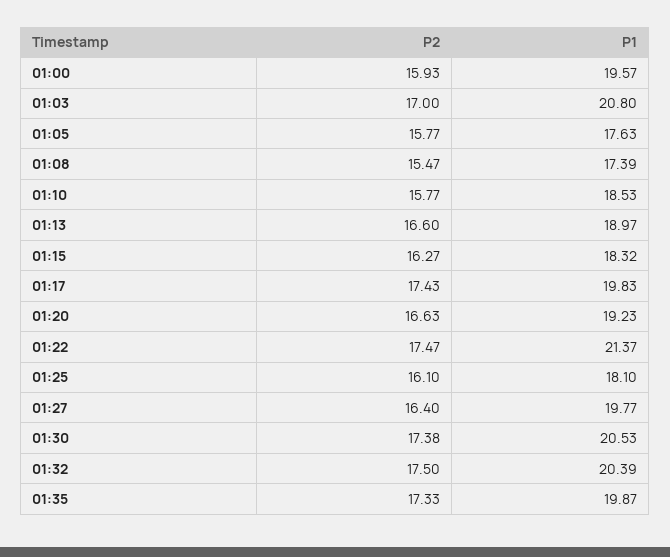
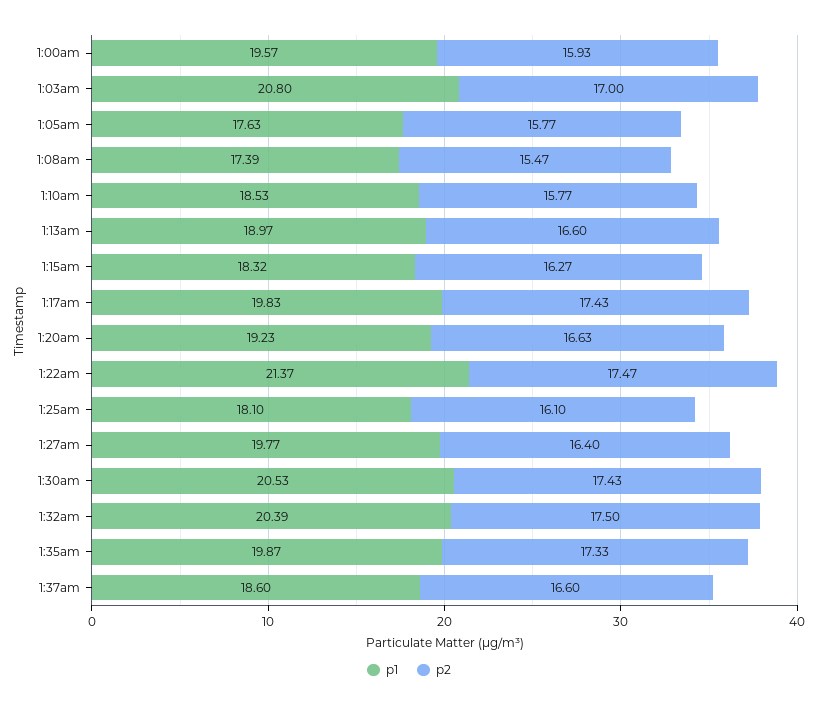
P2, 01:30: 17.38 -> 17.43
P1, 1:37am: none -> 18.6
P2, 1:37am: none -> 16.6

